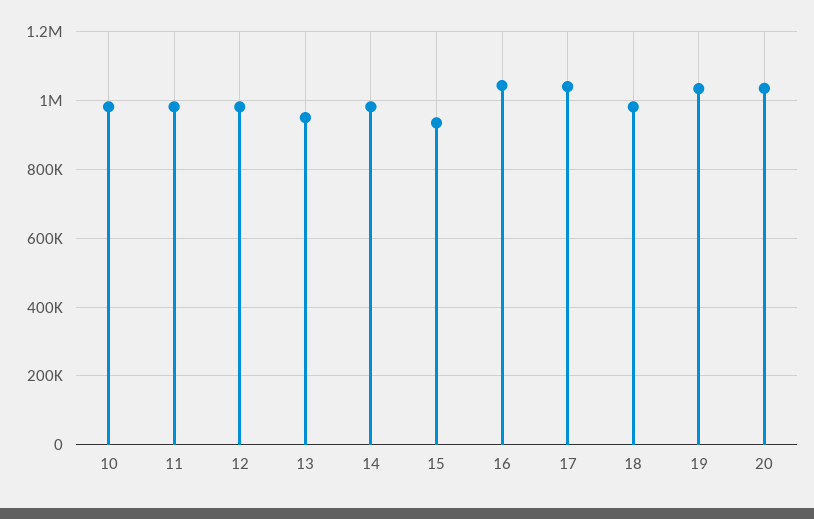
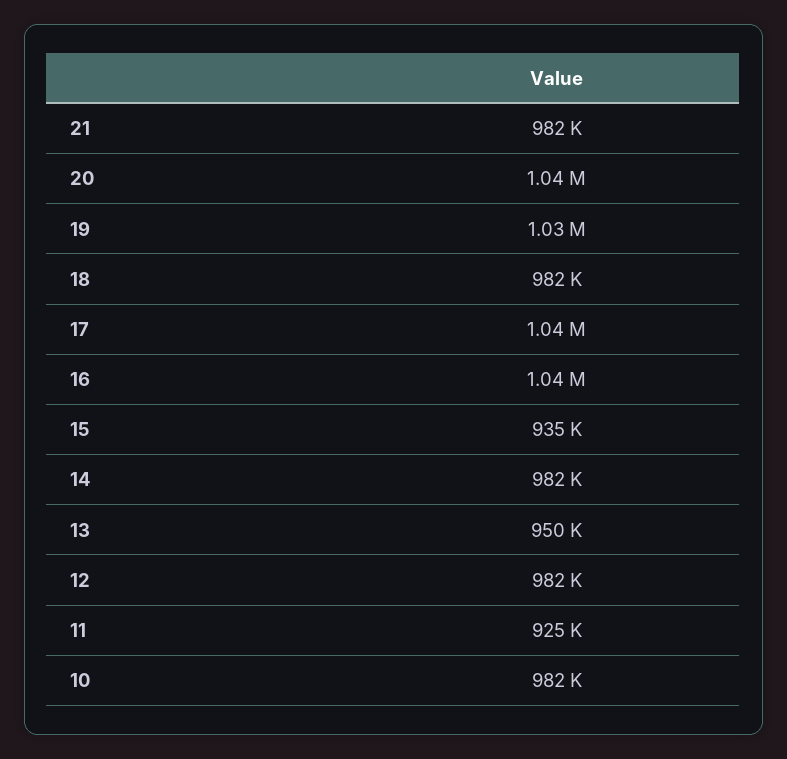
11: 980000 -> 925000
21: none -> 982000

